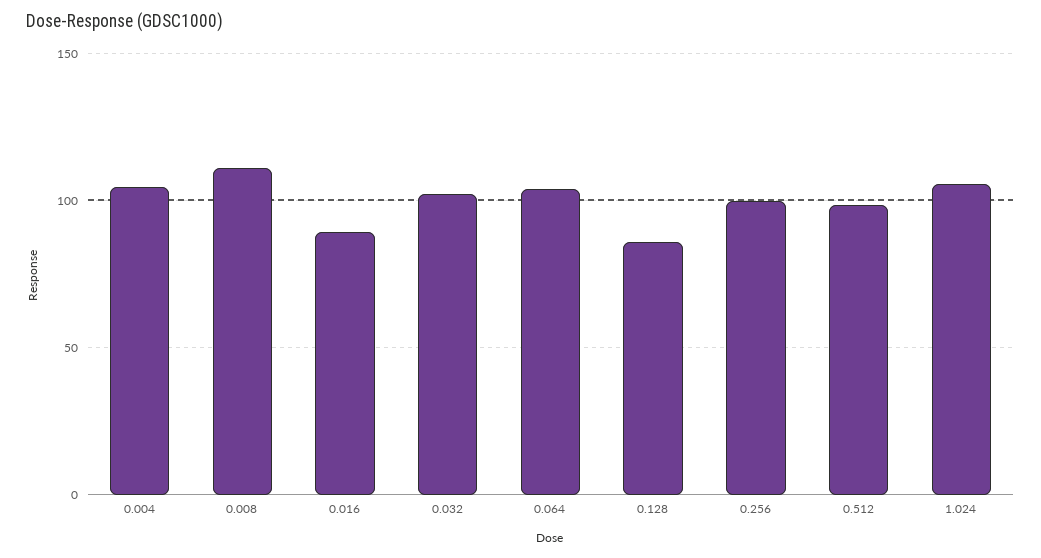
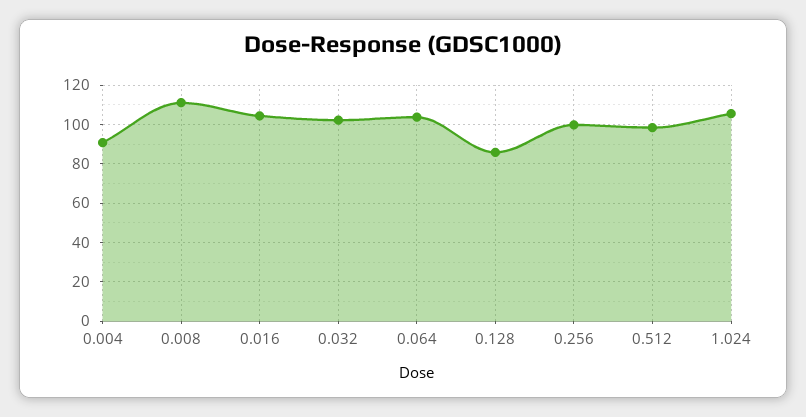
0.004: 105 -> 90
0.016: 90 -> 105

